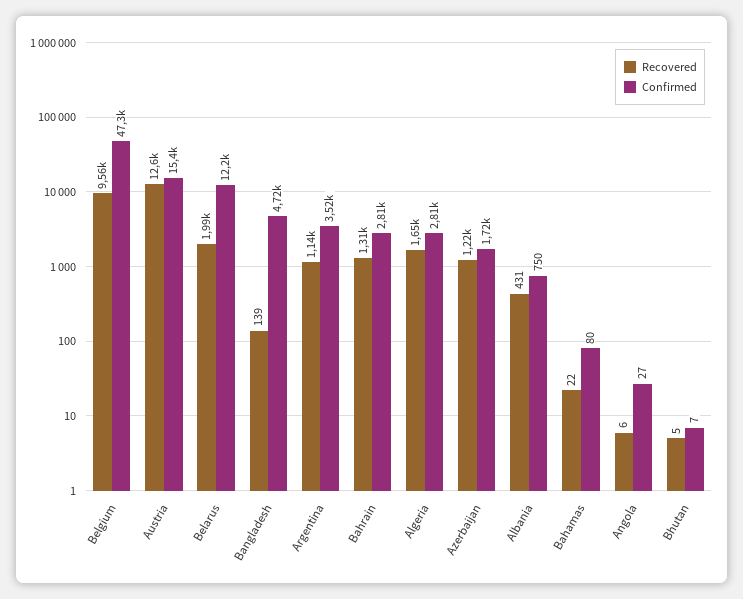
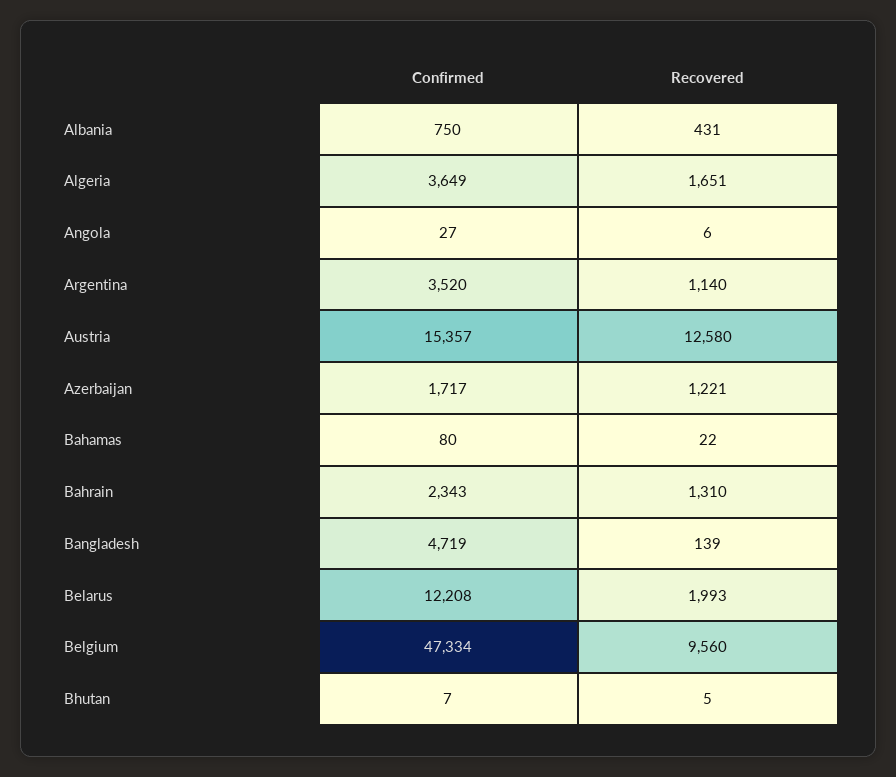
Confirmed, Bahrain: 2810 -> 2343
Confirmed, Algeria: 2810 -> 3649

